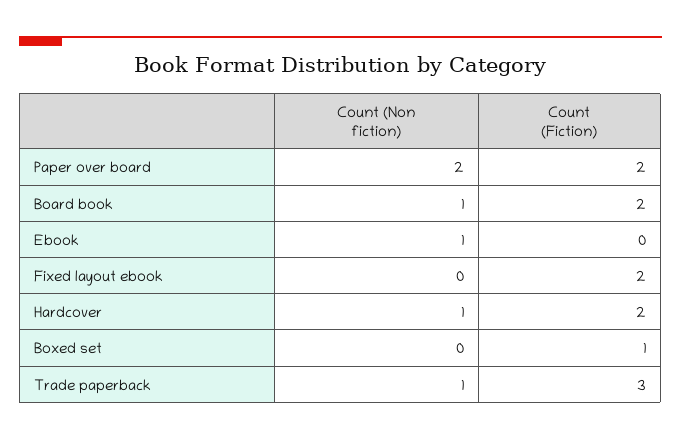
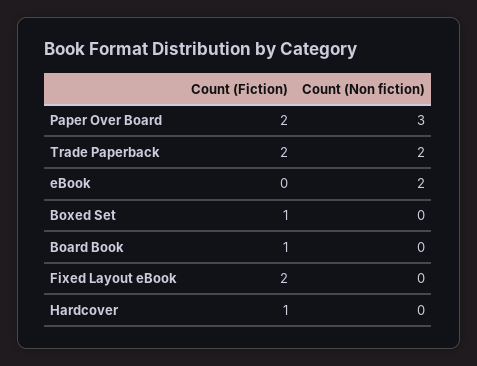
Count (Non fiction), Paper over board: 2 -> 3
Count (Non fiction), Board book: 1 -> 0
Count (Fiction), Board book: 2 -> 1
Count (Non fiction), Ebook: 1 -> 2
Count (Non fiction), Hardcover: 1 -> 0
Count (Fiction), Hardcover: 2 -> 1
Count (Non fiction), Trade paperback: 1 -> 2
Count (Fiction), Trade paperback: 3 -> 2

